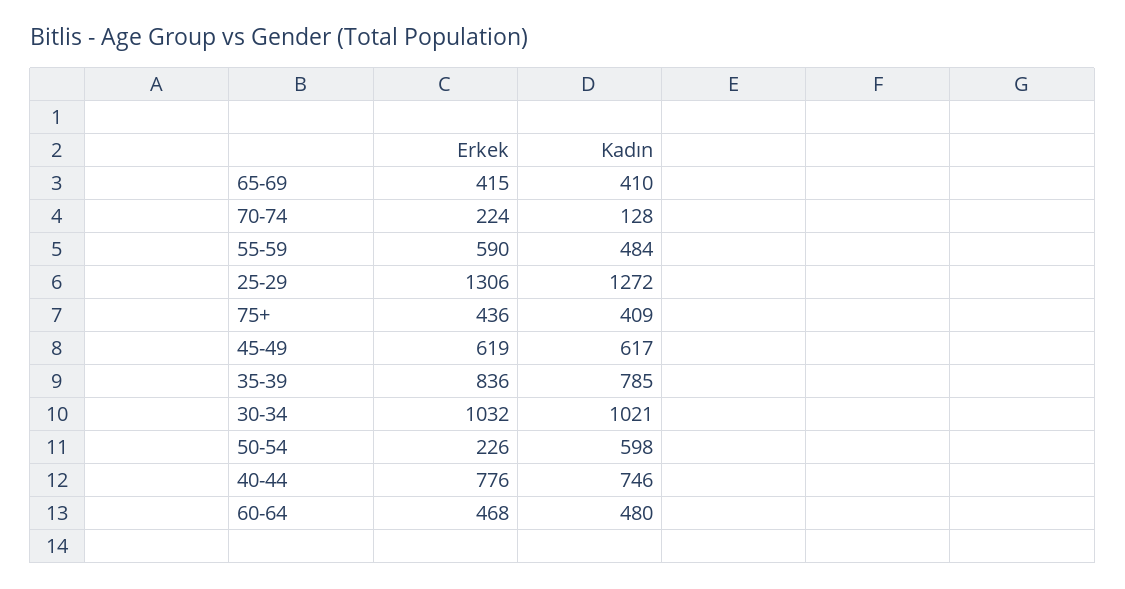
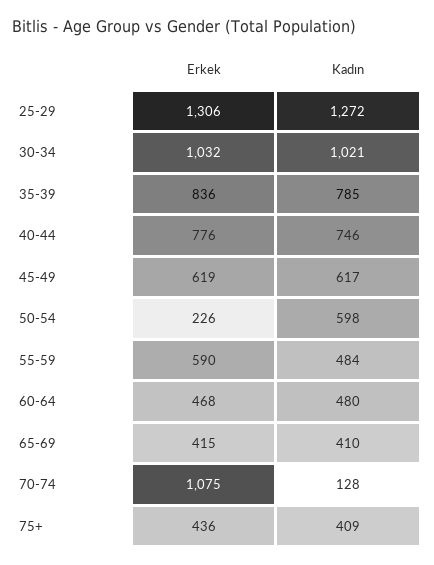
Erkek, 70-74: 224 -> 1075

